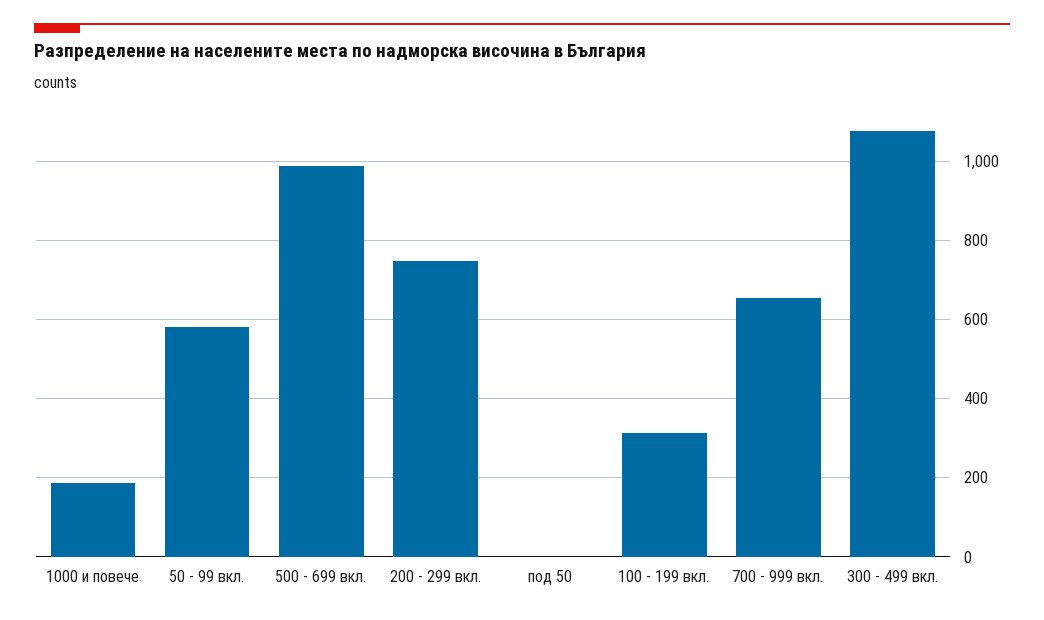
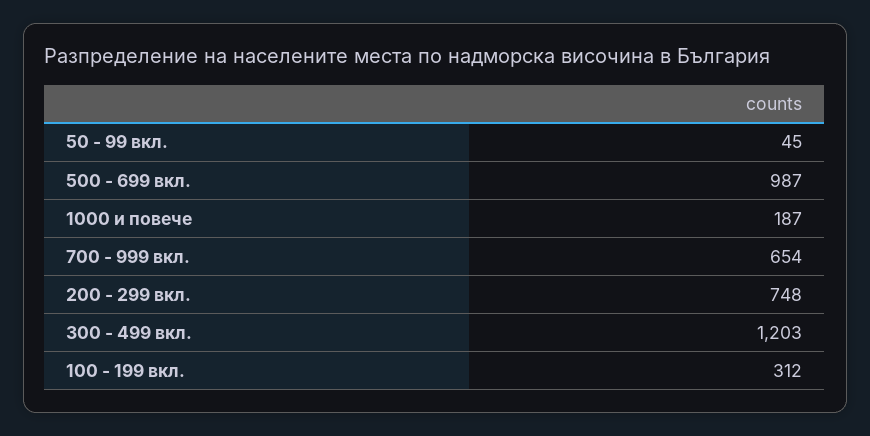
50 - 99 вкл.: 580 -> 45
под 50: 0 -> none
300 - 499 вкл.: 1080 -> 1203

